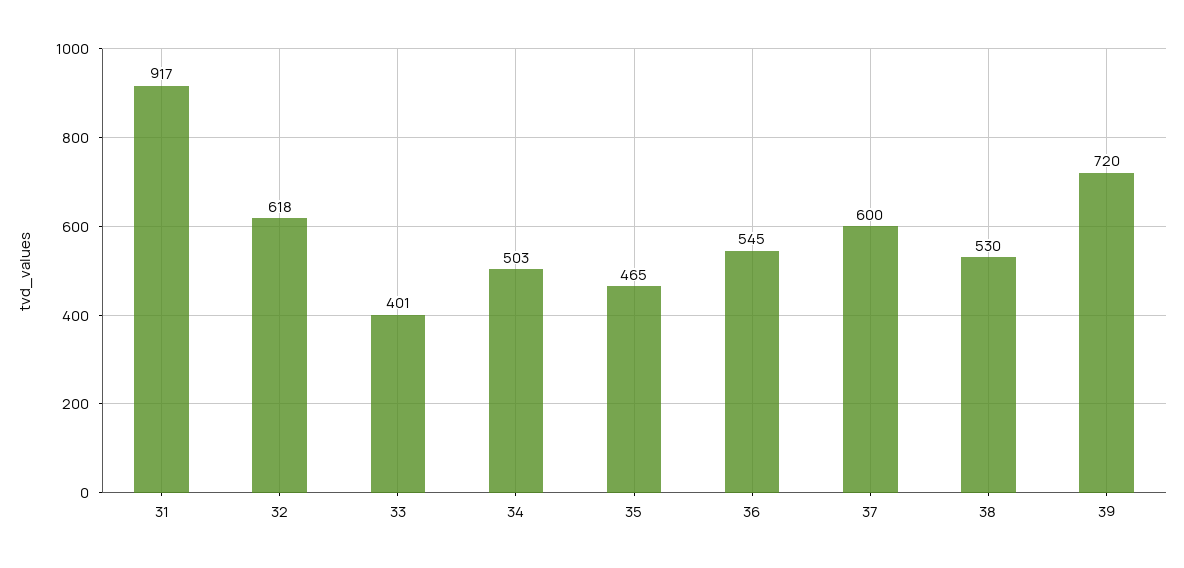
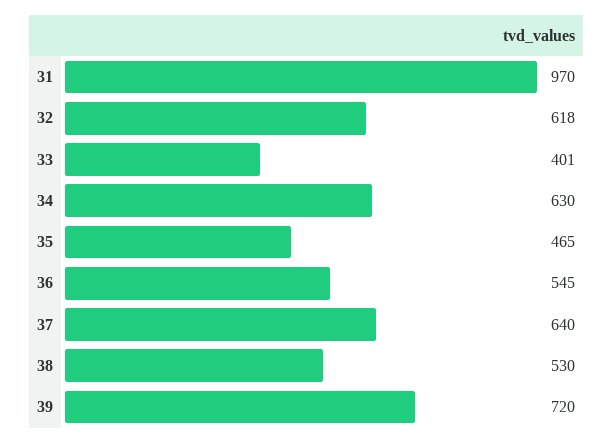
31: 917 -> 970
34: 503 -> 630
37: 600 -> 640

